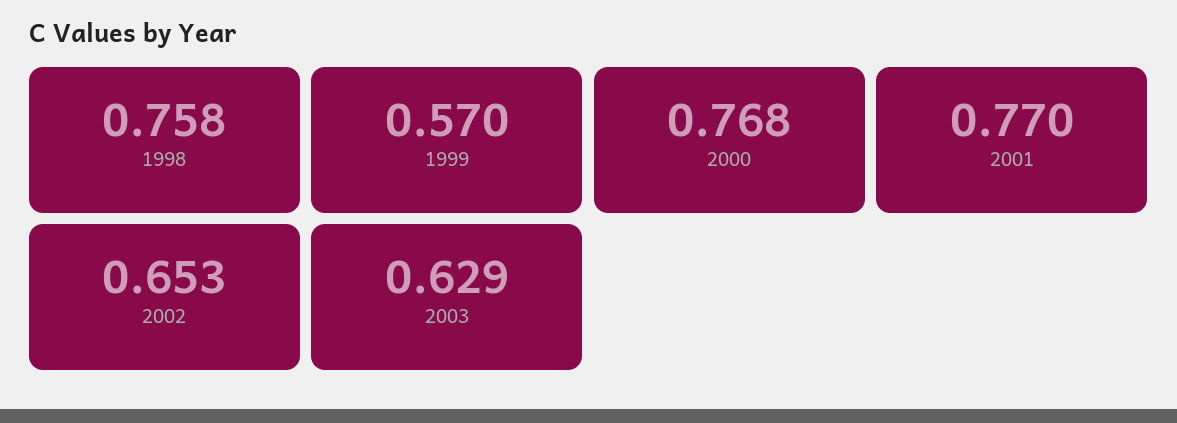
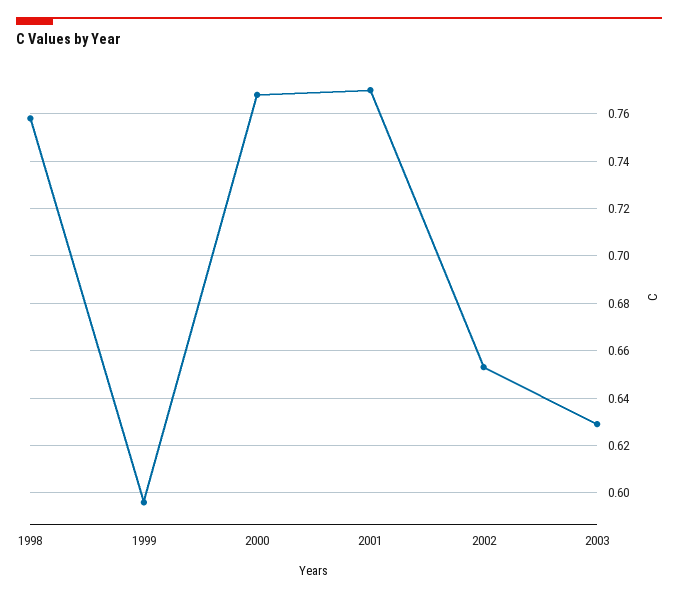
1999: 0.57 -> 0.595

